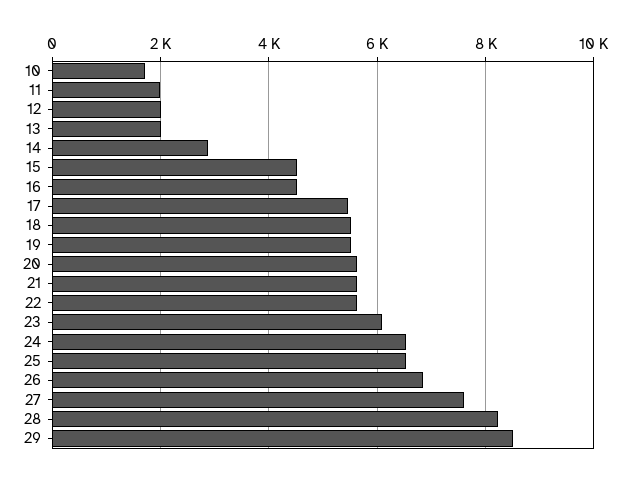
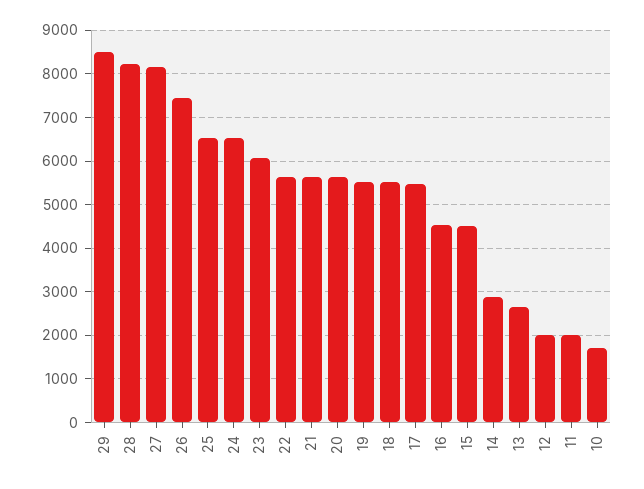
13: 2000 -> 2600
26: 6800 -> 7400
27: 7600 -> 8200

